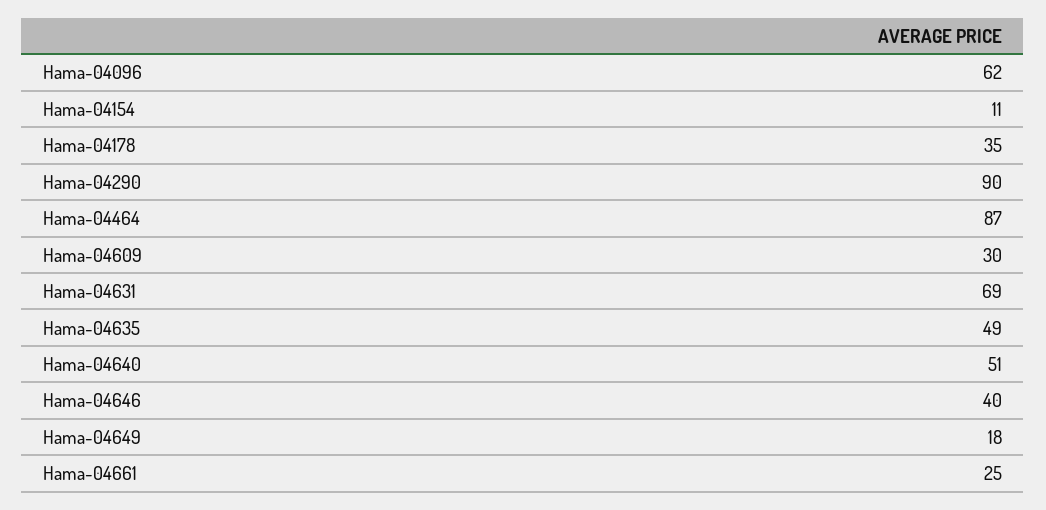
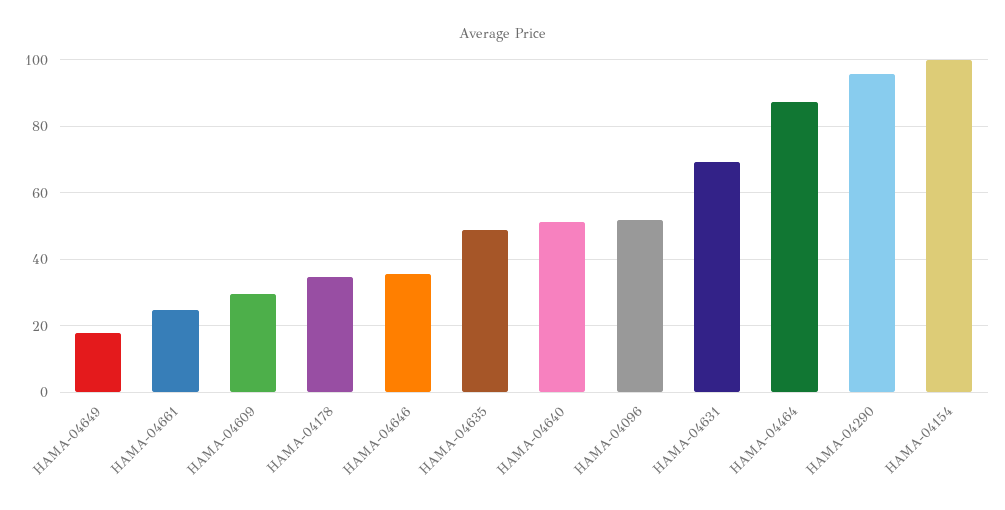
Hama-04096: 62 -> 52
Hama-04154: 11 -> 100
Hama-04290: 90 -> 96
Hama-04646: 40 -> 36

